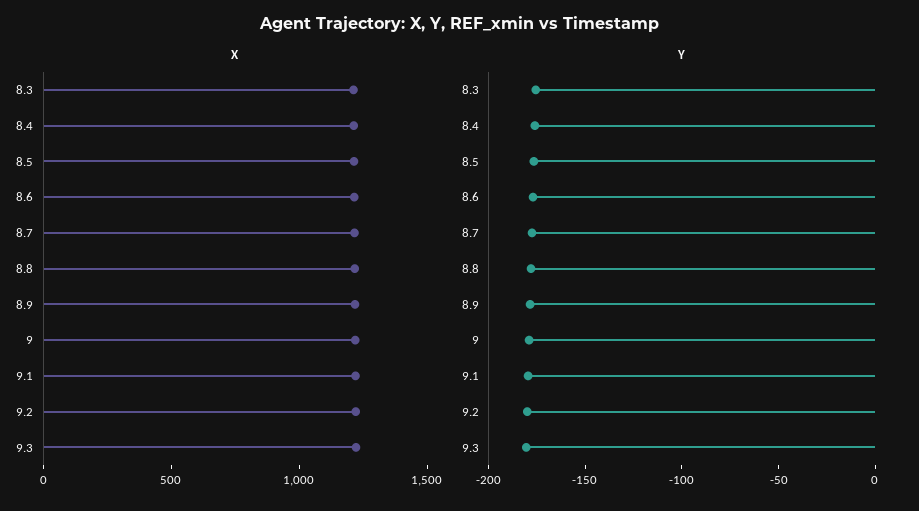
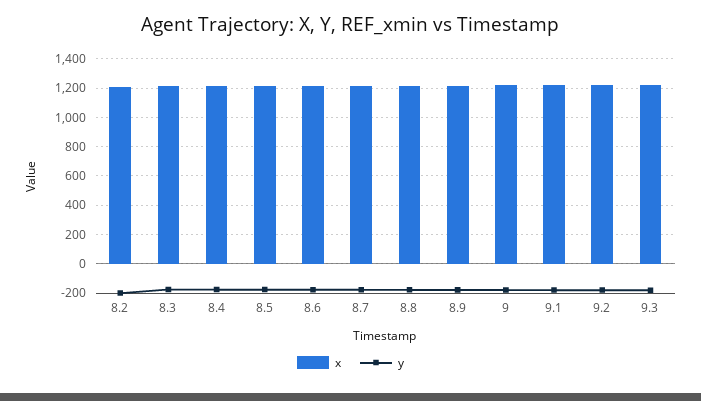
X, 8.2: none -> 1200
Y, 8.2: none -> -200

